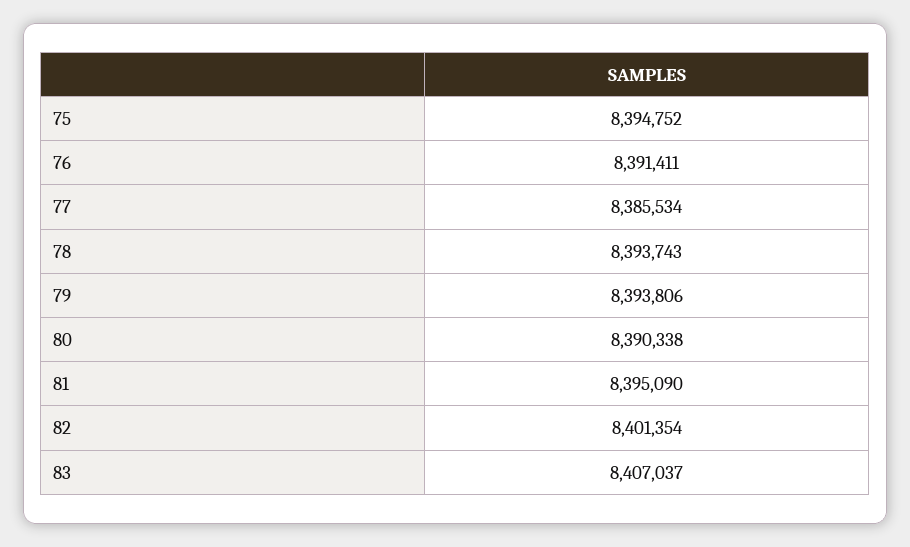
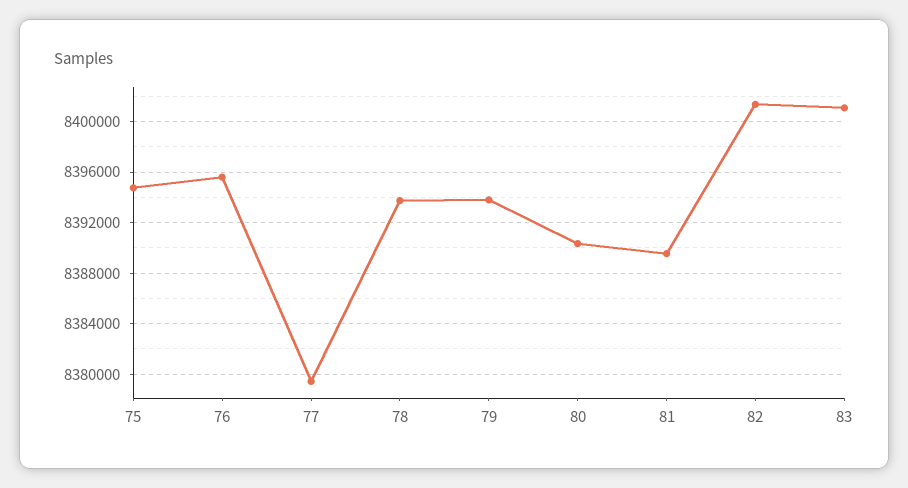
76: 8391411 -> 8395500
77: 8385534 -> 8379500
81: 8395090 -> 8389500
83: 8407037 -> 8401000

